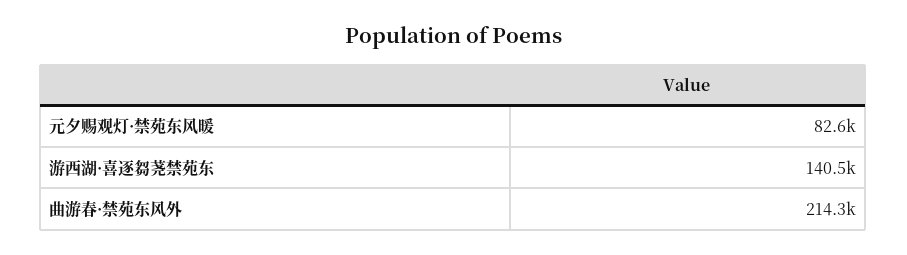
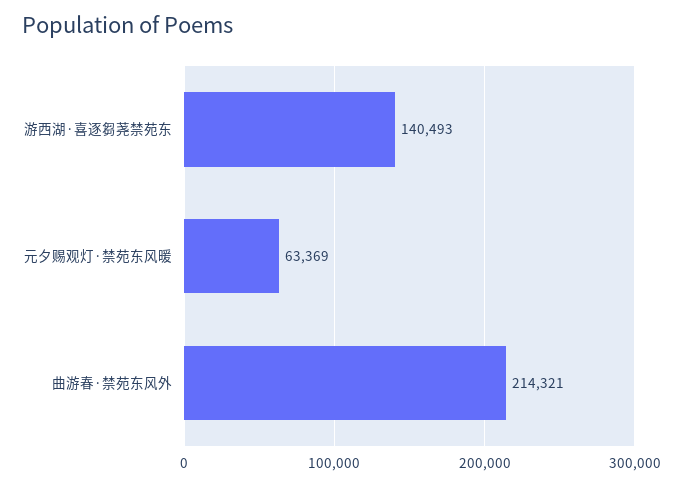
元夕赐观灯·禁苑东风暖: 82600 -> 63369

